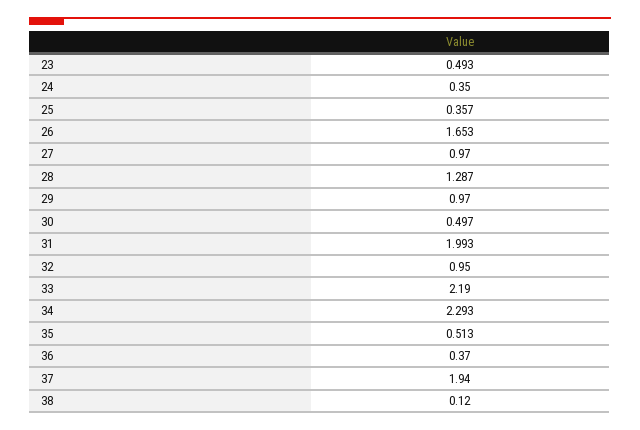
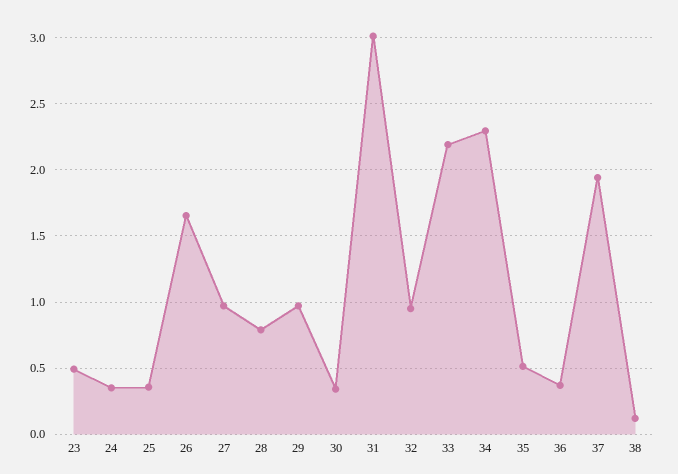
28: 1.287 -> 0.8
30: 0.497 -> 0.35
31: 1.993 -> 3

